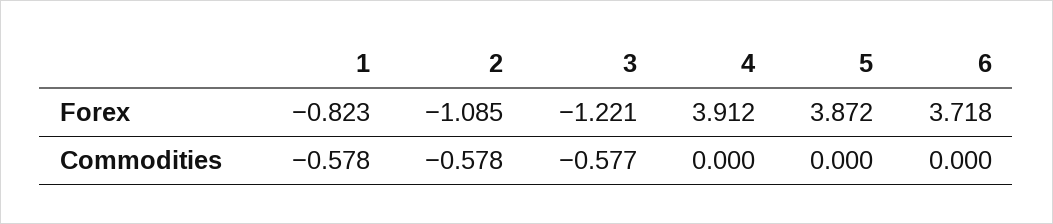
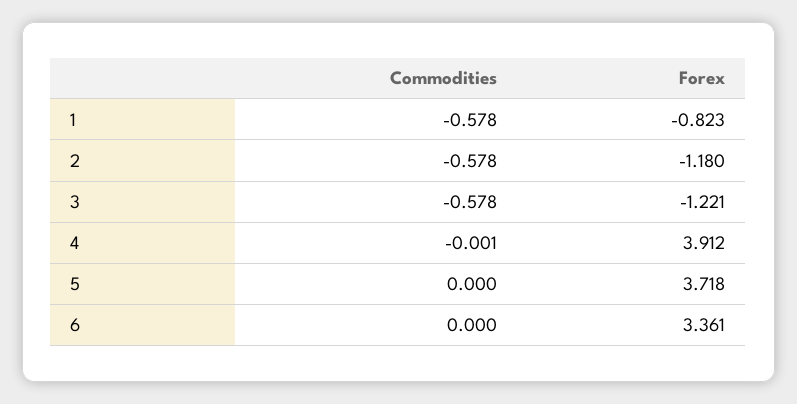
2, Forex: -1.085 -> -1.18
5, Forex: 3.872 -> 3.718
6, Forex: 3.718 -> 3.361
3, Commodities: -0.577 -> -0.578
4, Commodities: 0 -> -0.001

